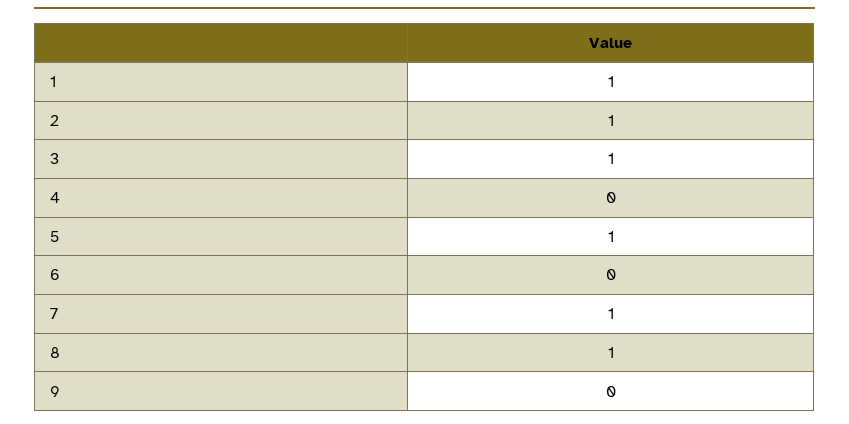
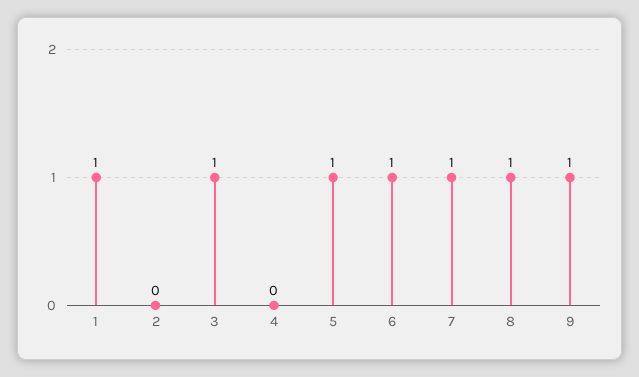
2: 1 -> 0
6: 0 -> 1
9: 0 -> 1

